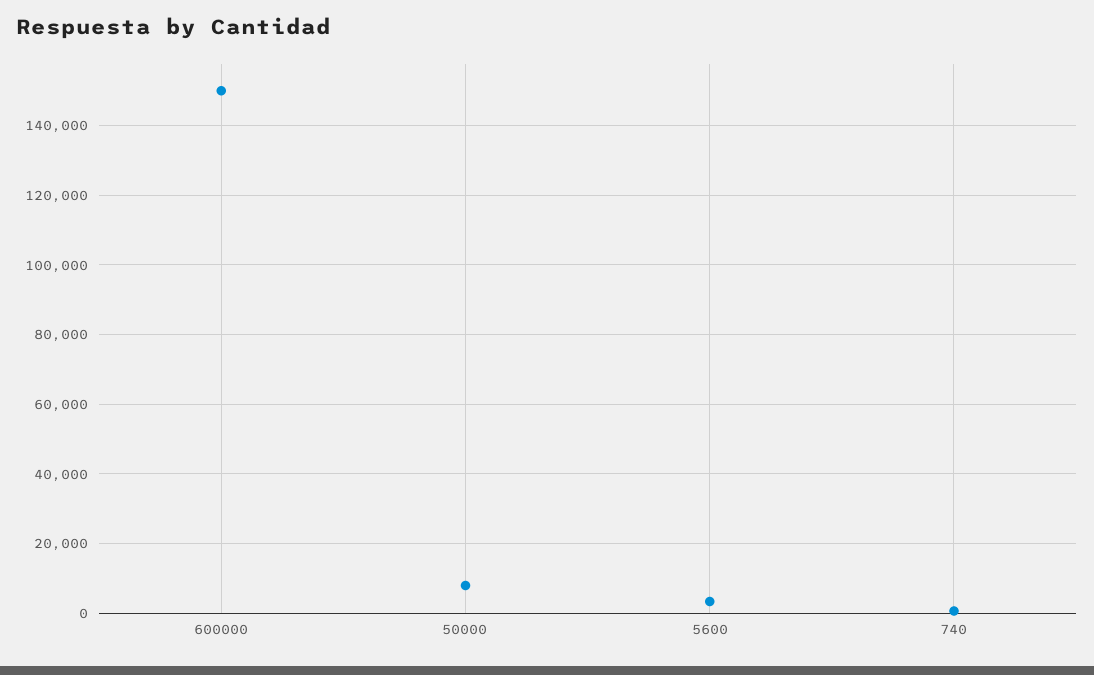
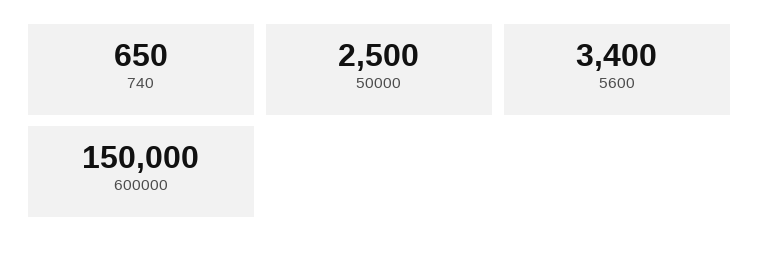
50000: 8000 -> 2500

